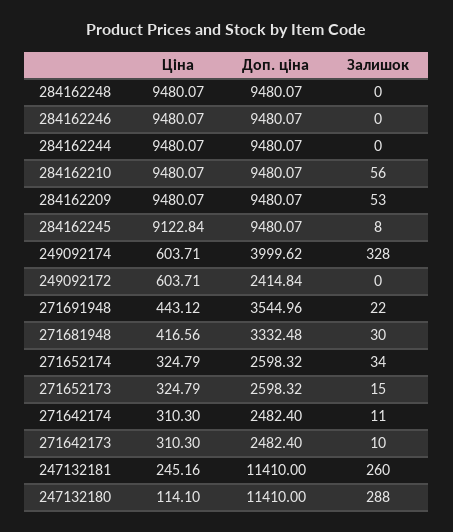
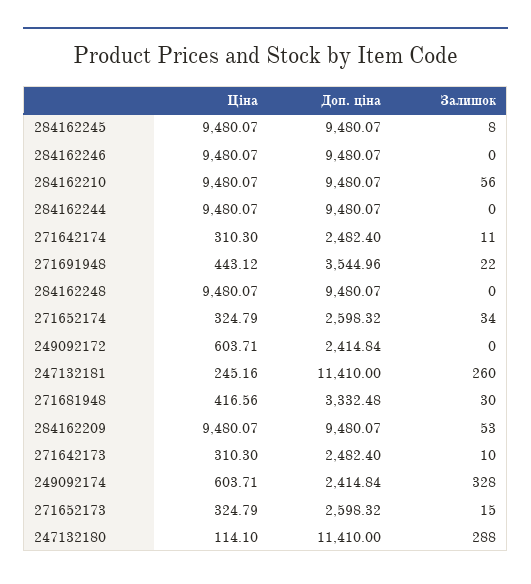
Ціна, 284162245: 9122.84 -> 9480.07
Доп. ціна, 249092174: 3999.62 -> 2414.84

